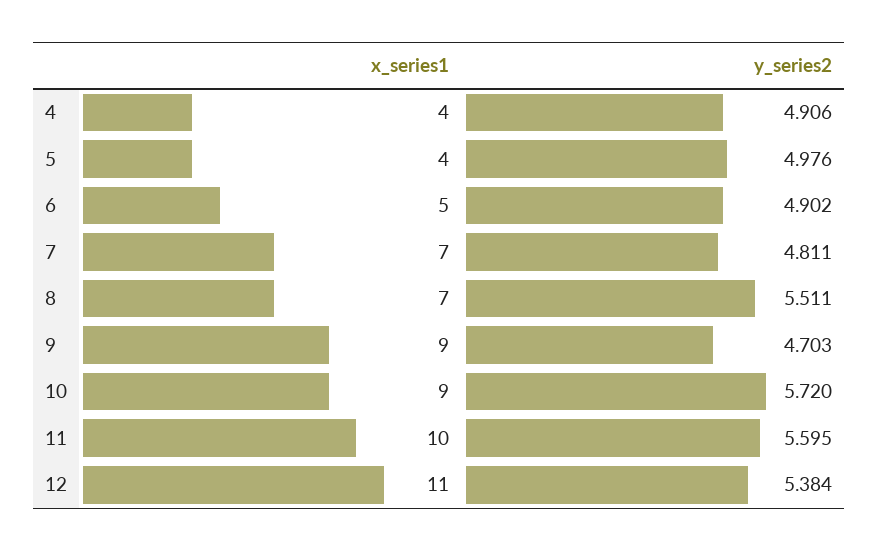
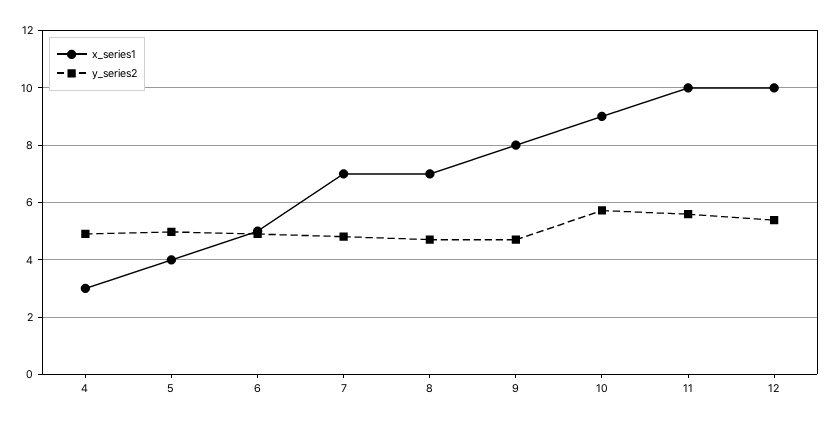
x_series1, 4: 4 -> 3
y_series2, 8: 5.511 -> 4.75
x_series1, 9: 9 -> 8
x_series1, 12: 11 -> 10

